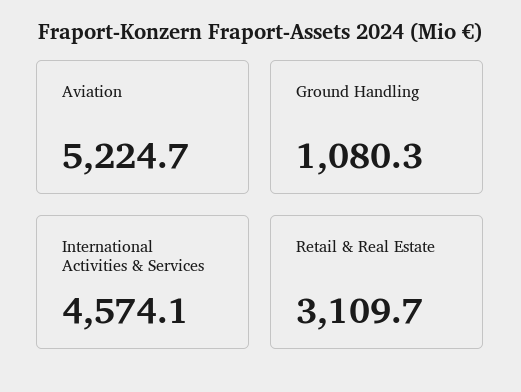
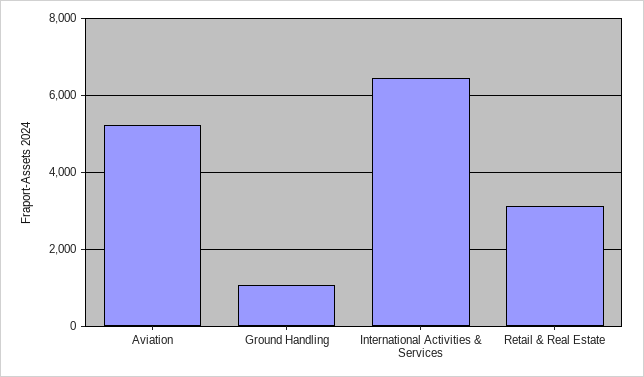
International Activities & Services: 4574.1 -> 6400

